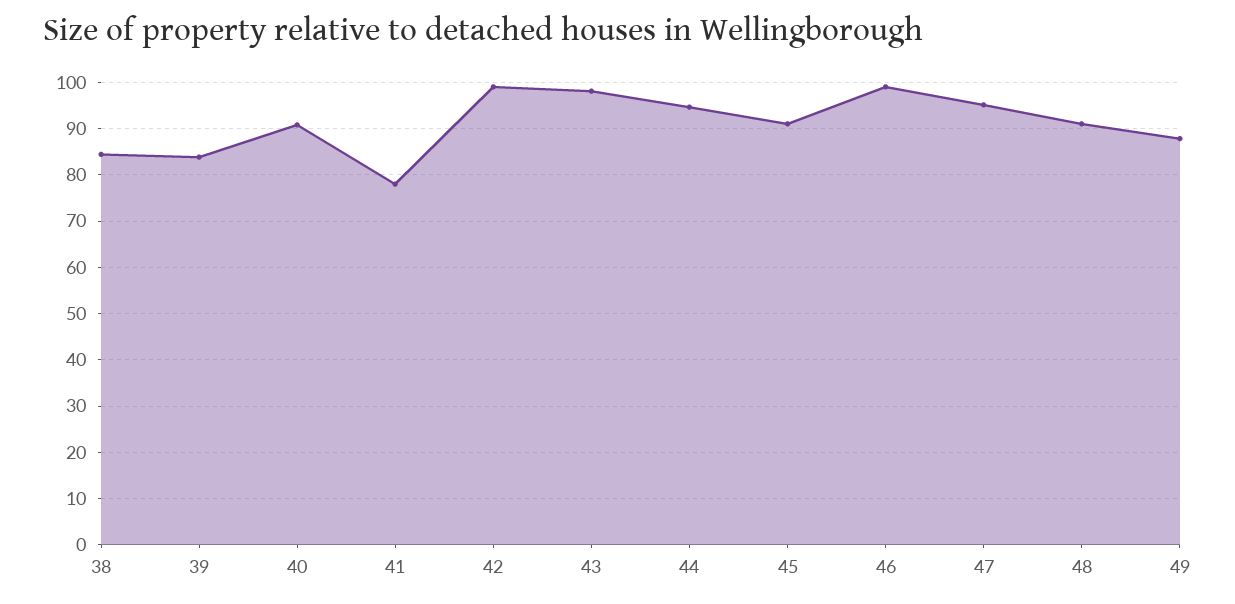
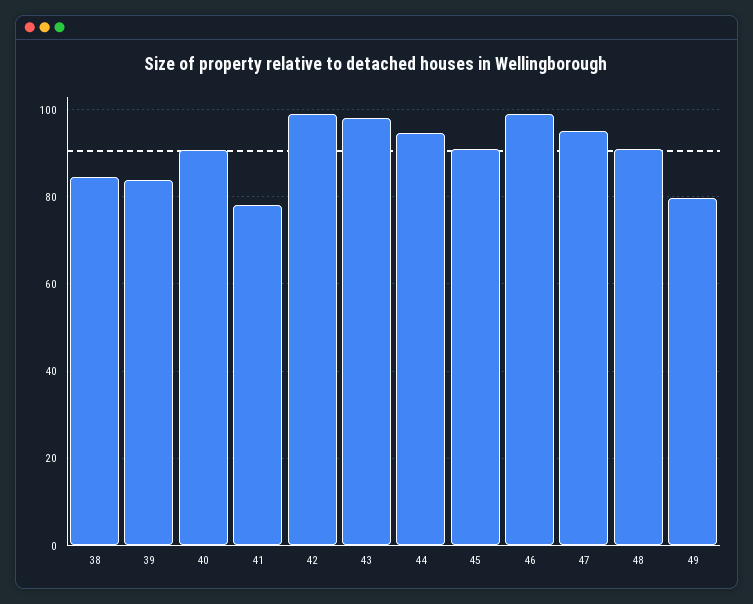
49: 88 -> 80

